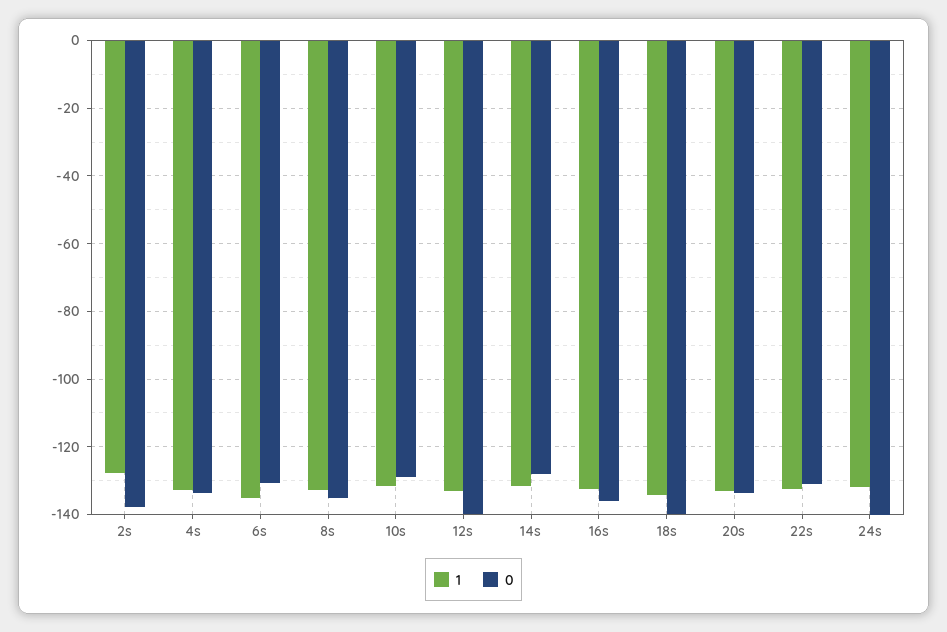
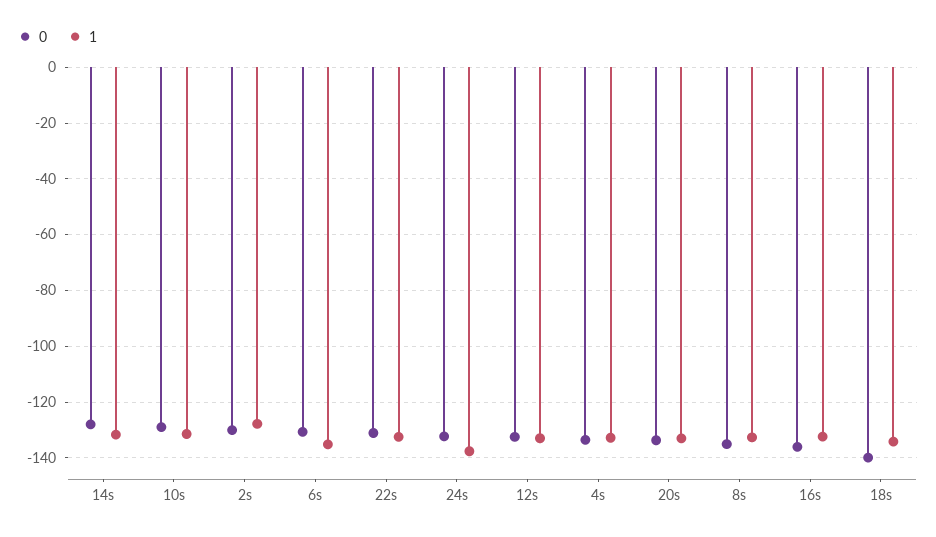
0, 2s: -138 -> -130
0, 12s: -140 -> -132.5
1, 24s: -132 -> -137.5
0, 24s: -140 -> -132.5

